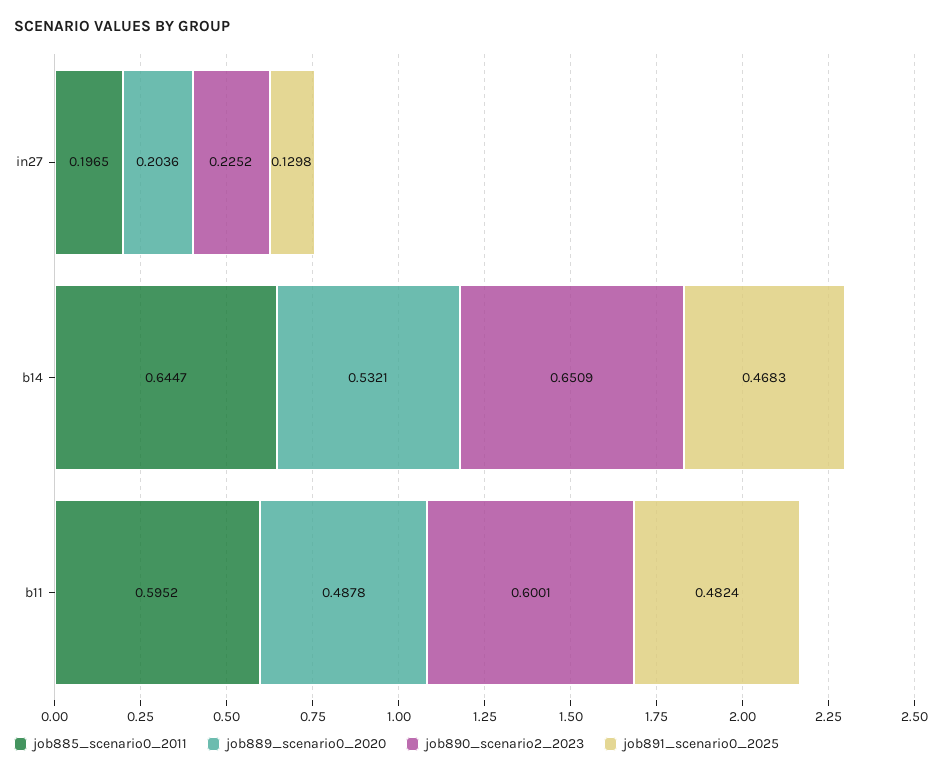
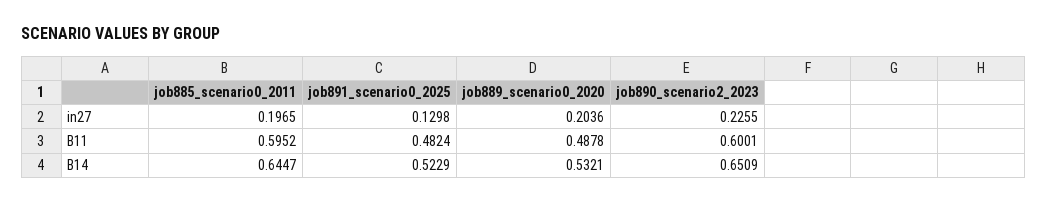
job890_scenario2_2023, in27: 0.2252 -> 0.2255
job891_scenario0_2025, b14: 0.4683 -> 0.5229

